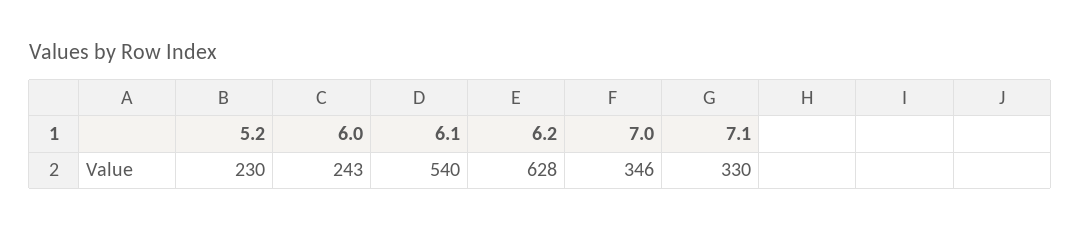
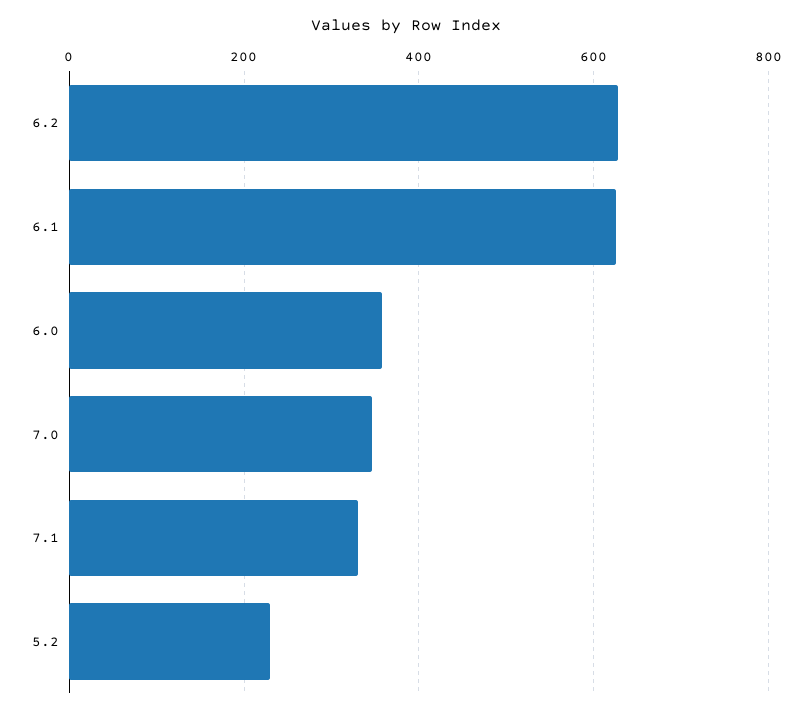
6.0: 243 -> 360
6.1: 540 -> 620

